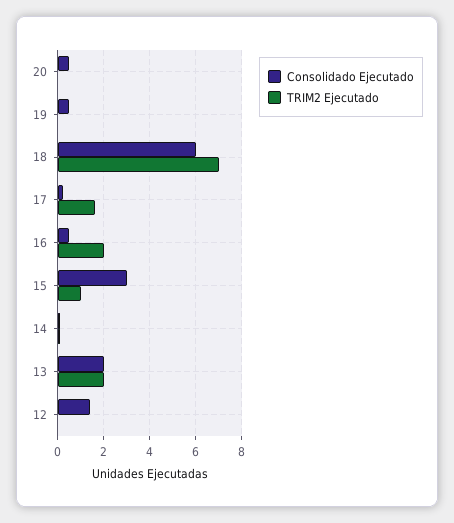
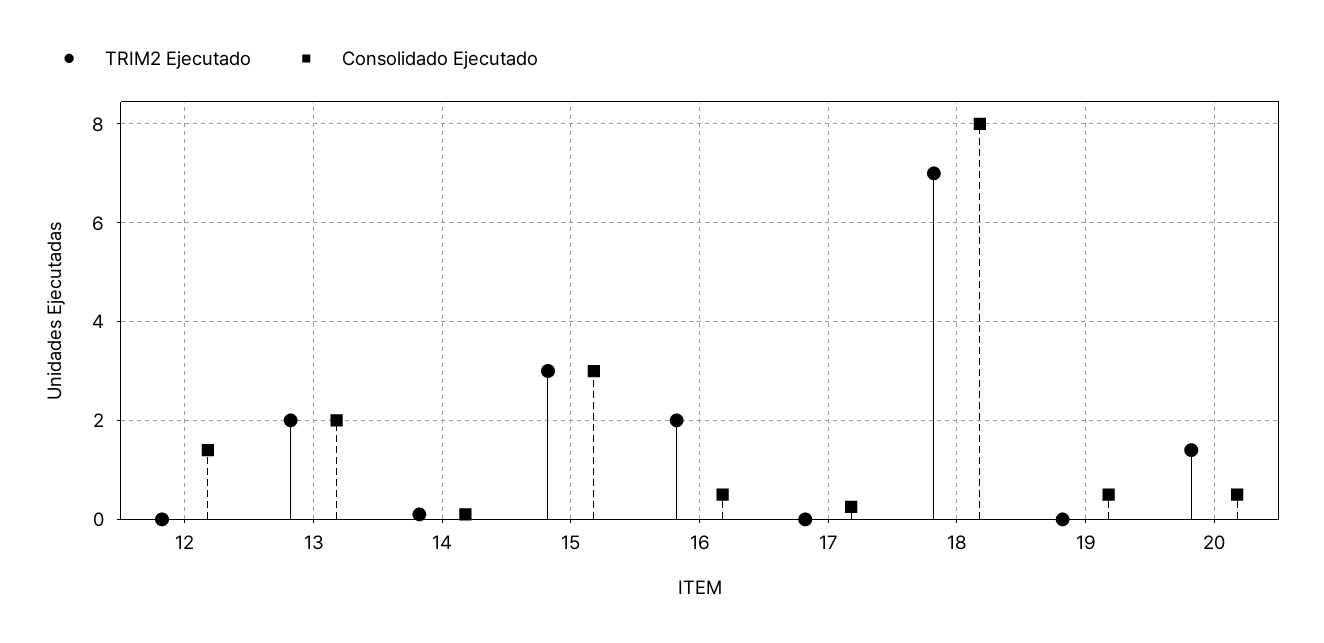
TRIM2 Ejecutado, 20: 0 -> 1.4
Consolidado Ejecutado, 18: 6 -> 8
TRIM2 Ejecutado, 17: 1.5 -> 0
TRIM2 Ejecutado, 15: 1 -> 3

